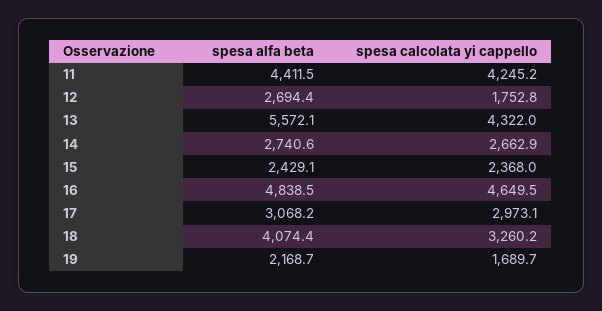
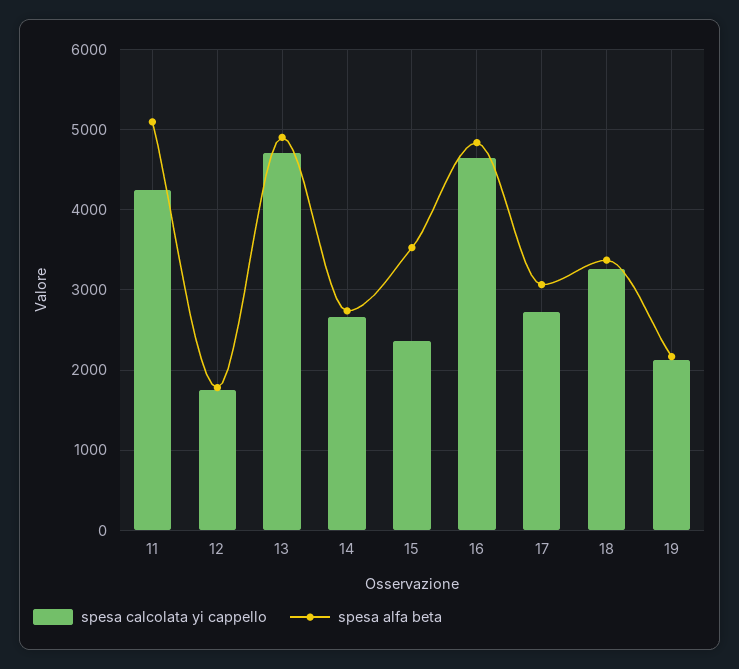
spesa alfa beta, 11: 4411.5 -> 5100
spesa alfa beta, 12: 2694.4 -> 1800
spesa alfa beta, 13: 5572.1 -> 4900
spesa calcolata yi cappello, 13: 4322 -> 4700
spesa alfa beta, 15: 2429.1 -> 3500
spesa calcolata yi cappello, 17: 2973.1 -> 2700
spesa alfa beta, 18: 4074.4 -> 3400
spesa calcolata yi cappello, 19: 1689.7 -> 2100

